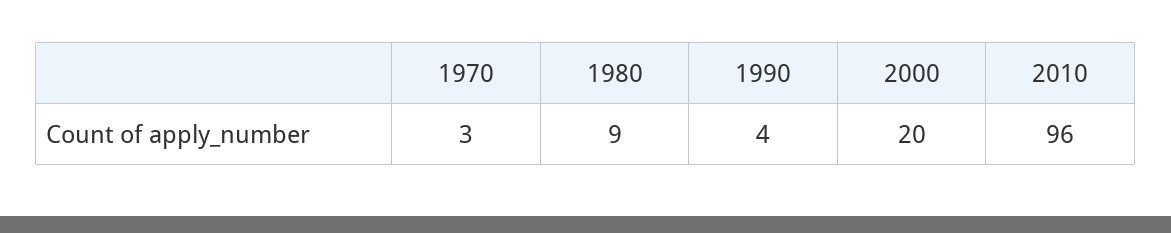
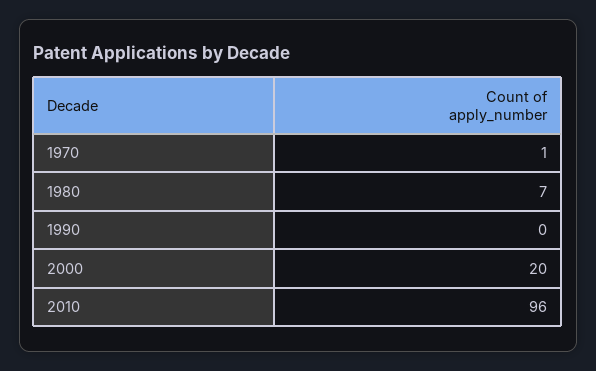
1970: 3 -> 1
1980: 9 -> 7
1990: 4 -> 0

